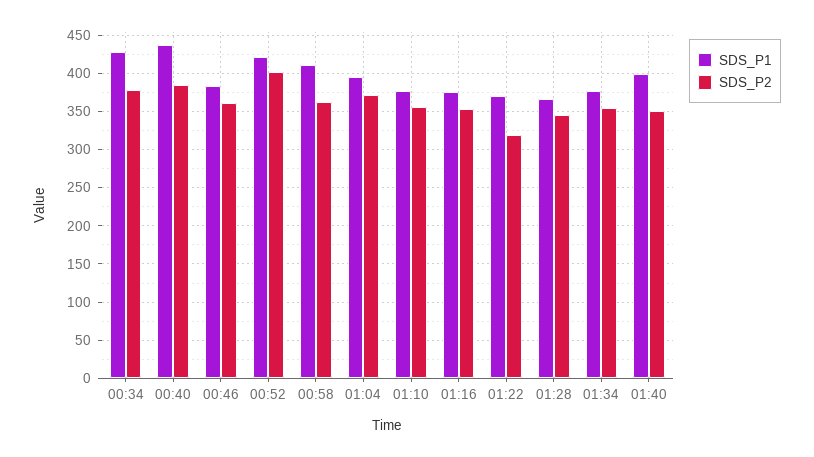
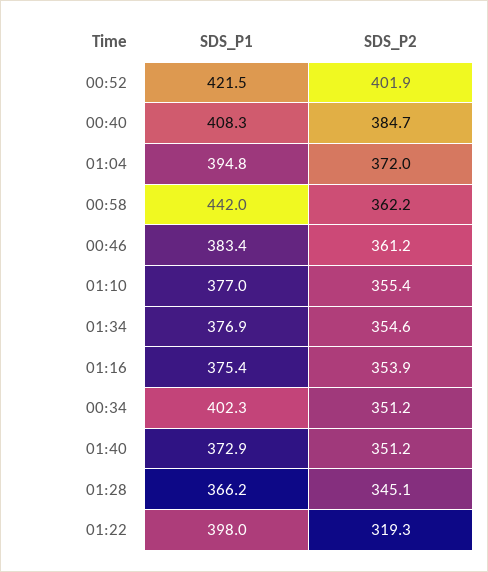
SDS_P1, 00:34: 430 -> 402.3
SDS_P2, 00:34: 380 -> 351.2
SDS_P1, 00:40: 440 -> 408.3
SDS_P1, 00:58: 410 -> 442
SDS_P1, 01:22: 370 -> 398
SDS_P1, 01:40: 400 -> 372.9

